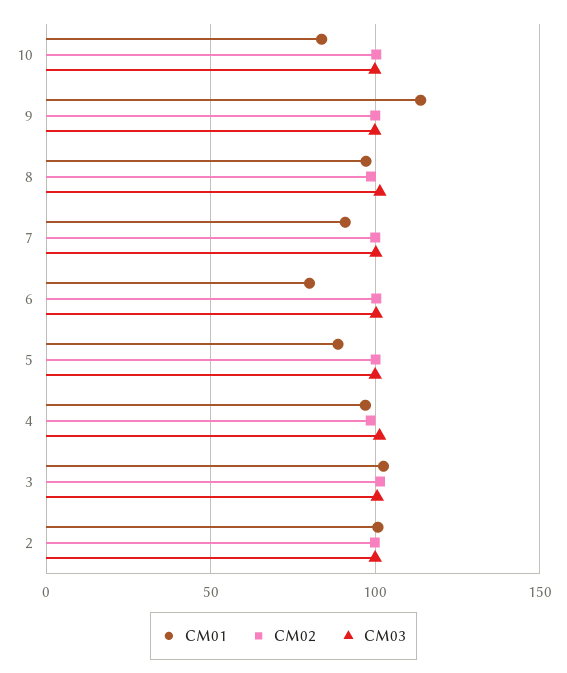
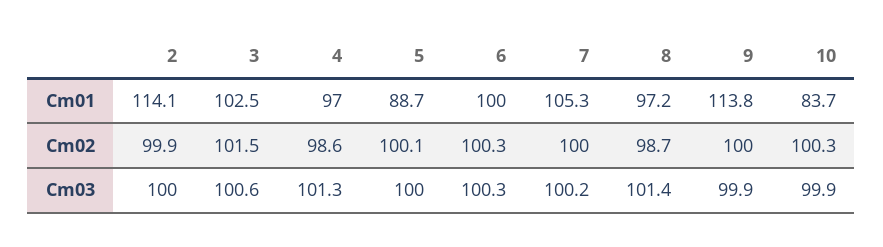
CM01, 7: 90 -> 105.3
CM01, 6: 80 -> 100
CM01, 2: 100 -> 114.1

